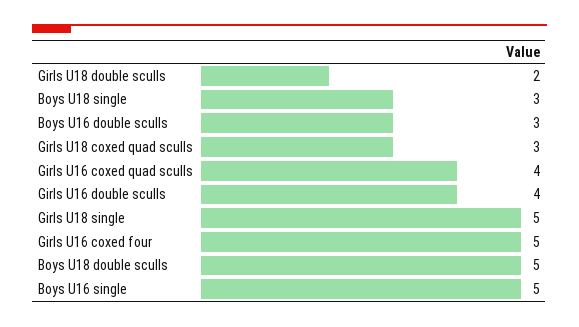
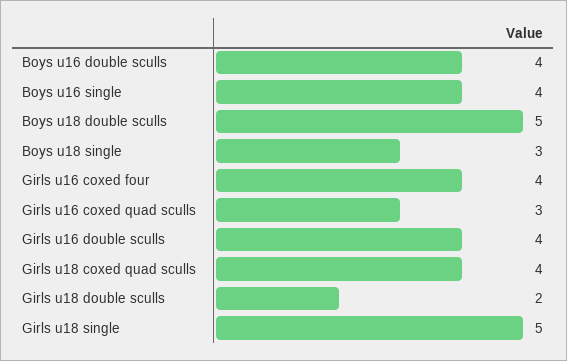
Boys U16 double sculls: 3 -> 4
Girls U18 coxed quad sculls: 3 -> 4
Girls U16 coxed quad sculls: 4 -> 3
Girls U16 coxed four: 5 -> 4
Boys U16 single: 5 -> 4

